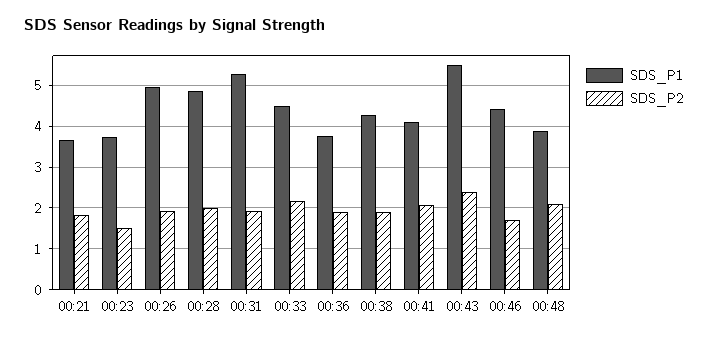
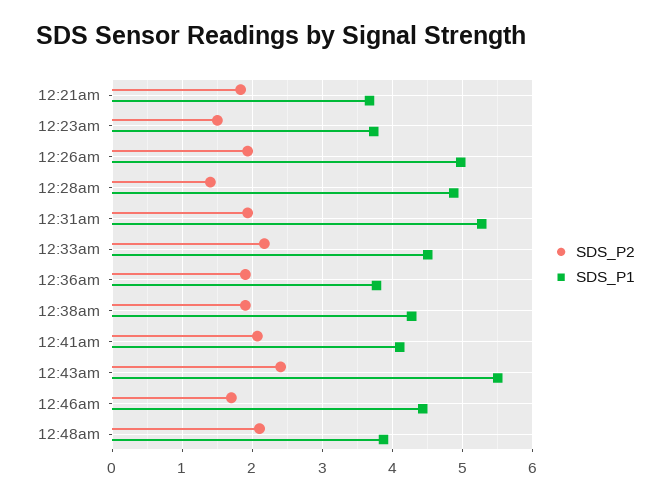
SDS_P2, 00:28: 2 -> 1.4

